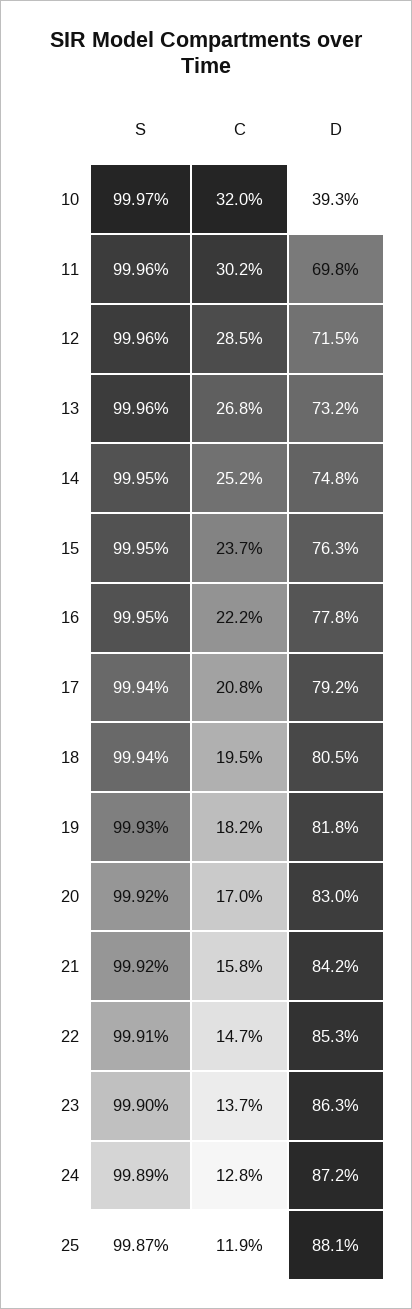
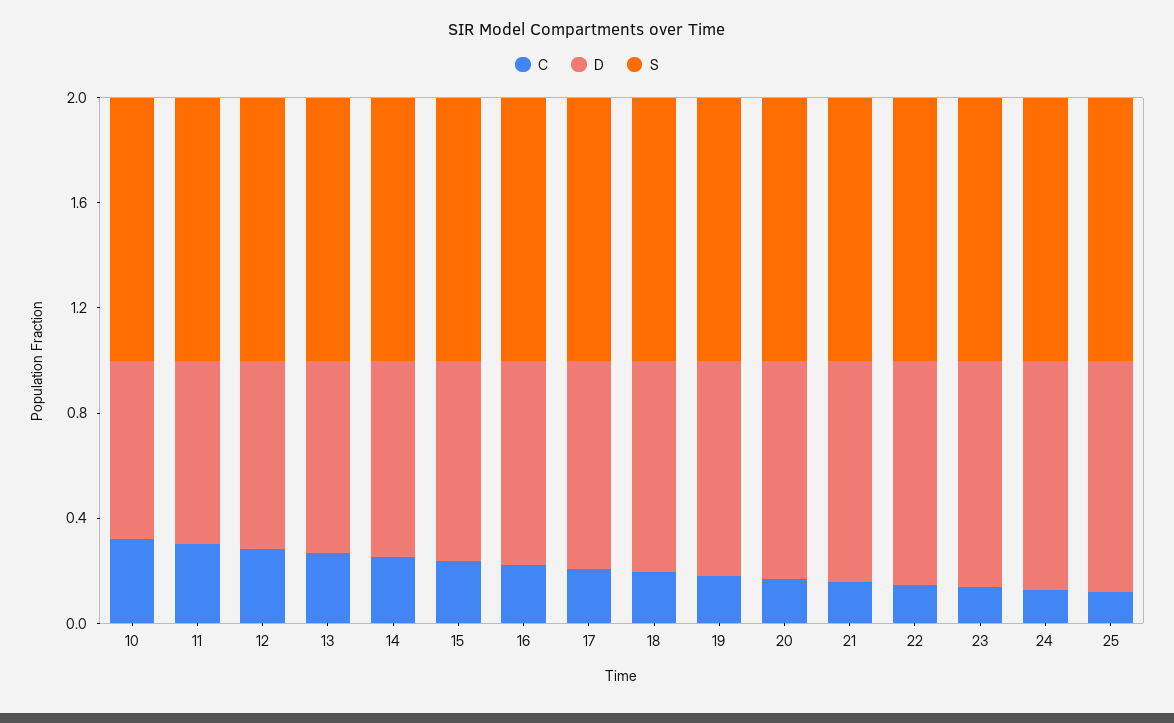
D, 10: 0.393 -> 0.7

